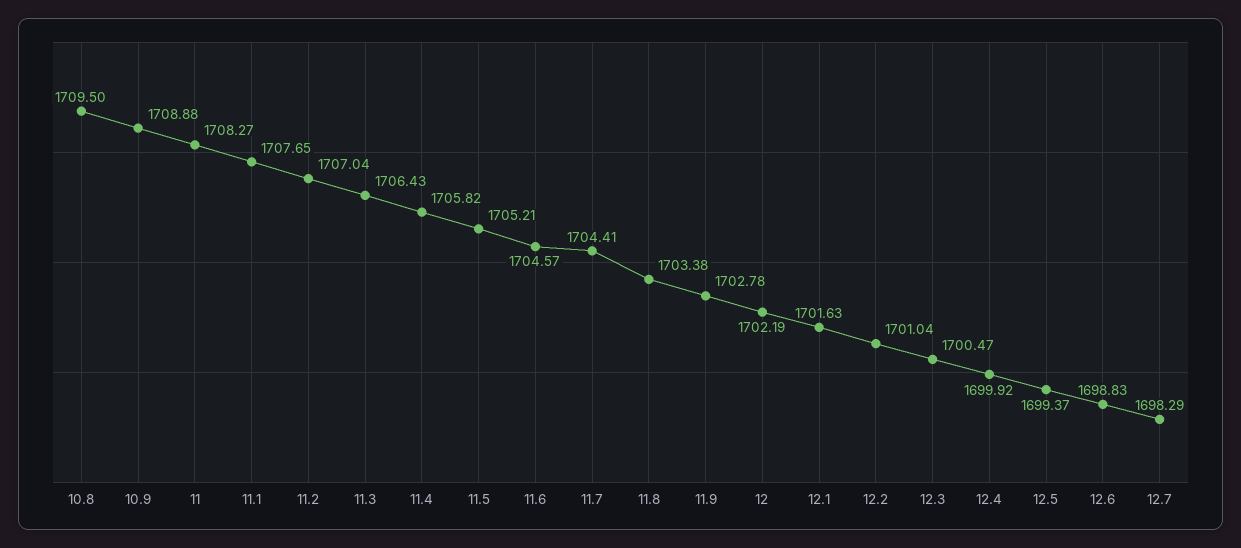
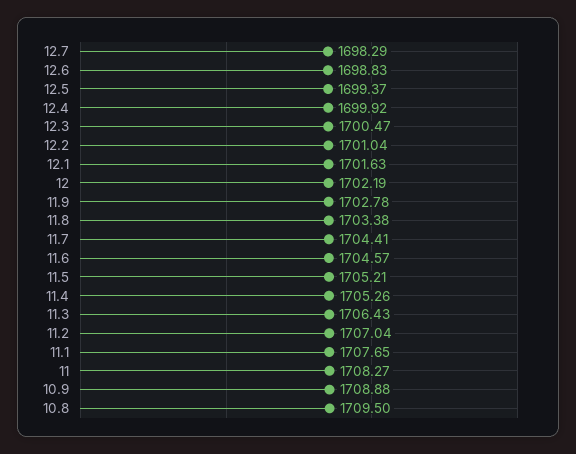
11.4: 1705.82 -> 1705.26

